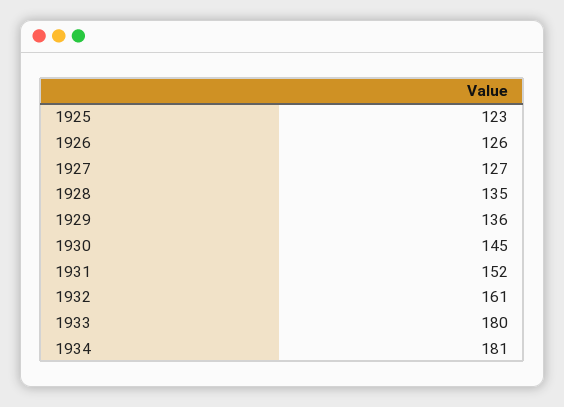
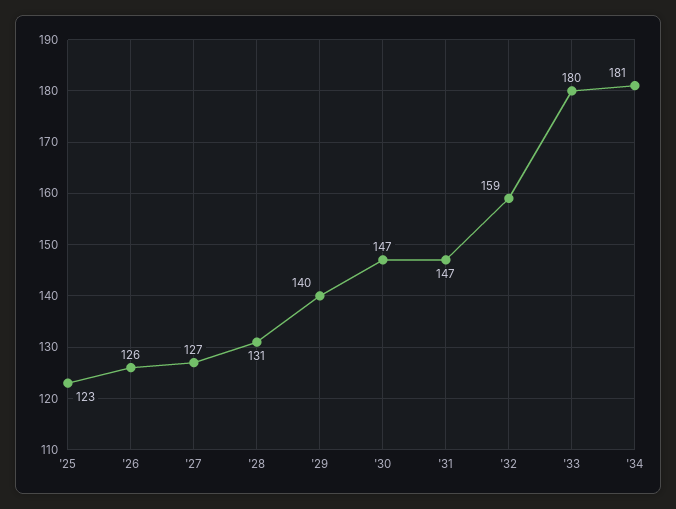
1928: 135 -> 131
1929: 136 -> 140
1930: 145 -> 147
1931: 152 -> 147
1932: 161 -> 159

